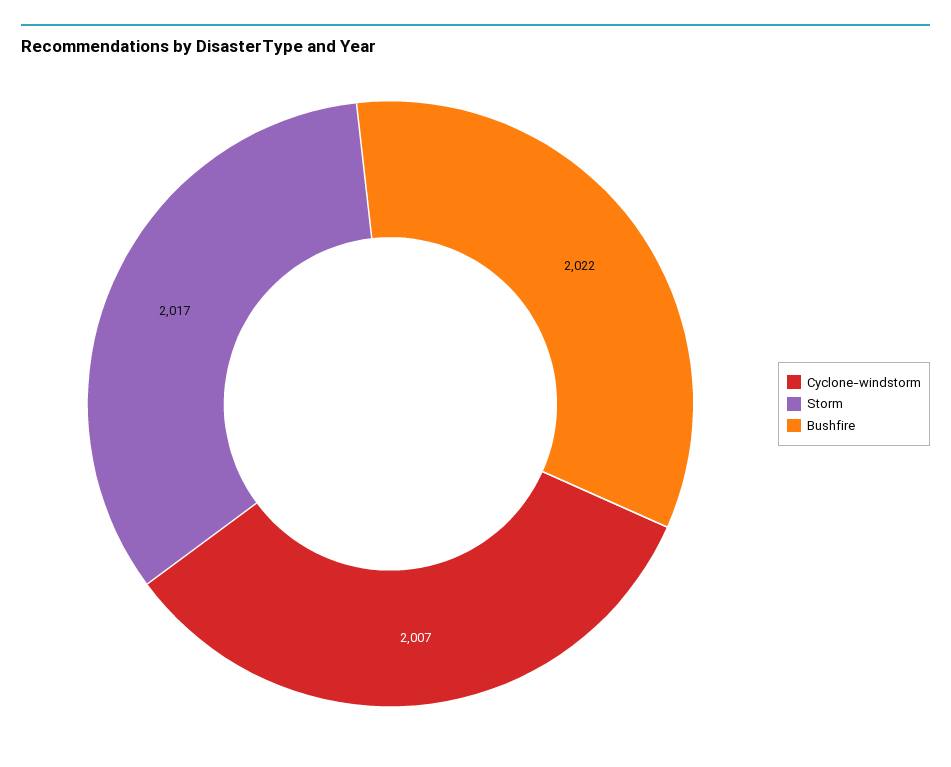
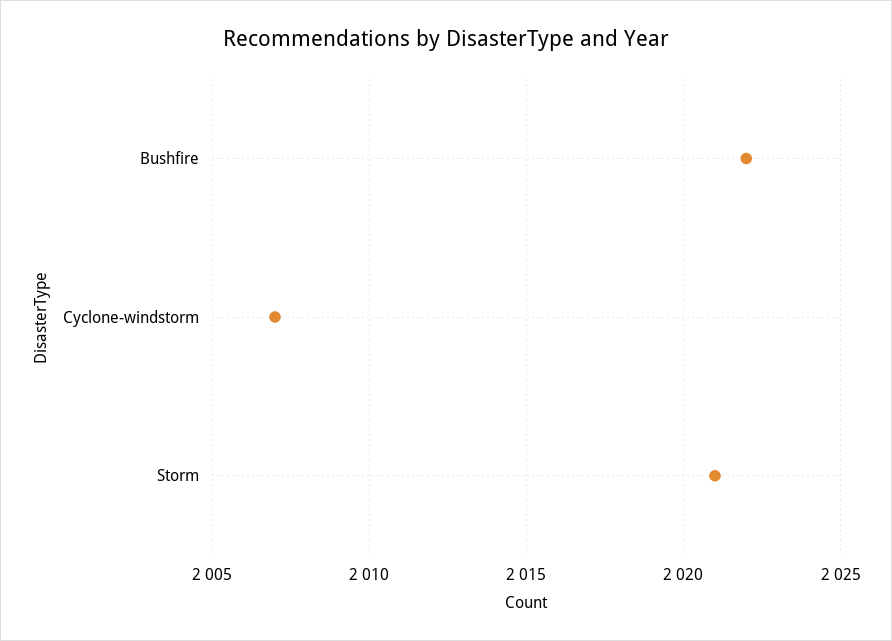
Storm: 2017 -> 2021

